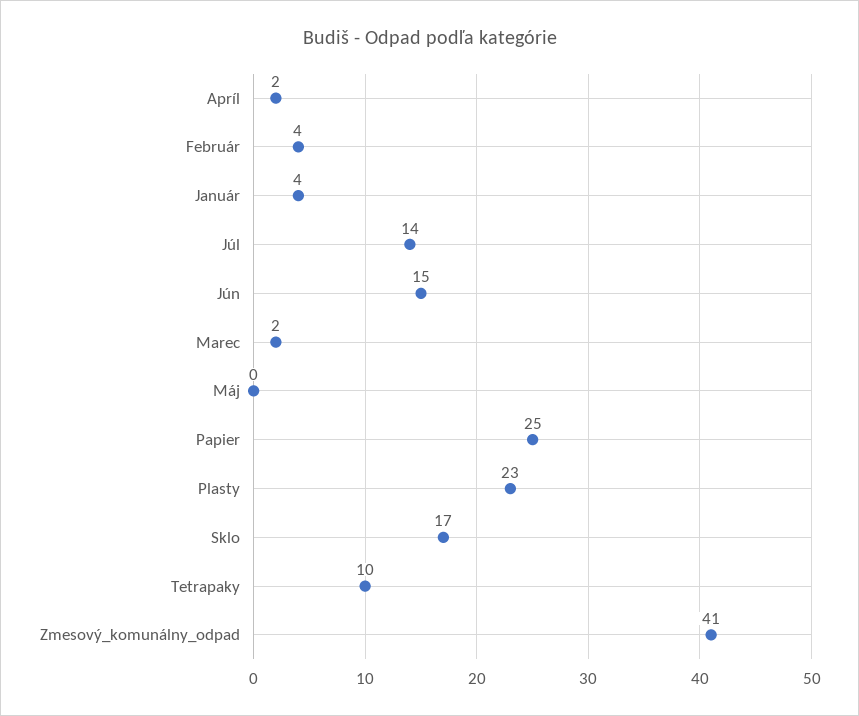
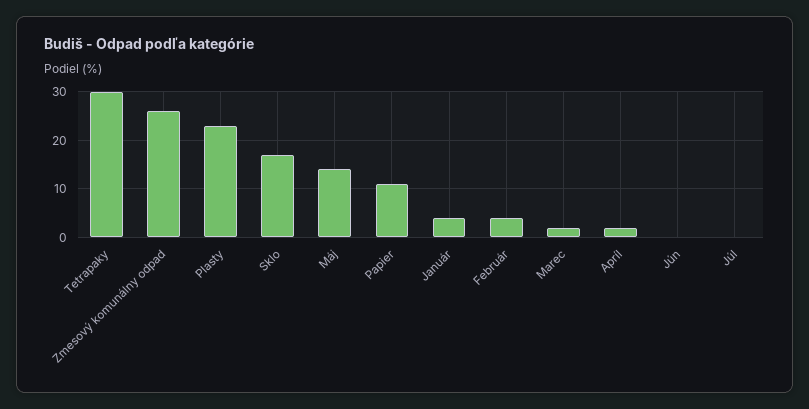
Júl: 14 -> 0
Jún: 15 -> 0
Máj: 0 -> 15
Papier: 25 -> 10
Tetrapaky: 10 -> 30
Zmesový_komunálny_odpad: 41 -> 25

